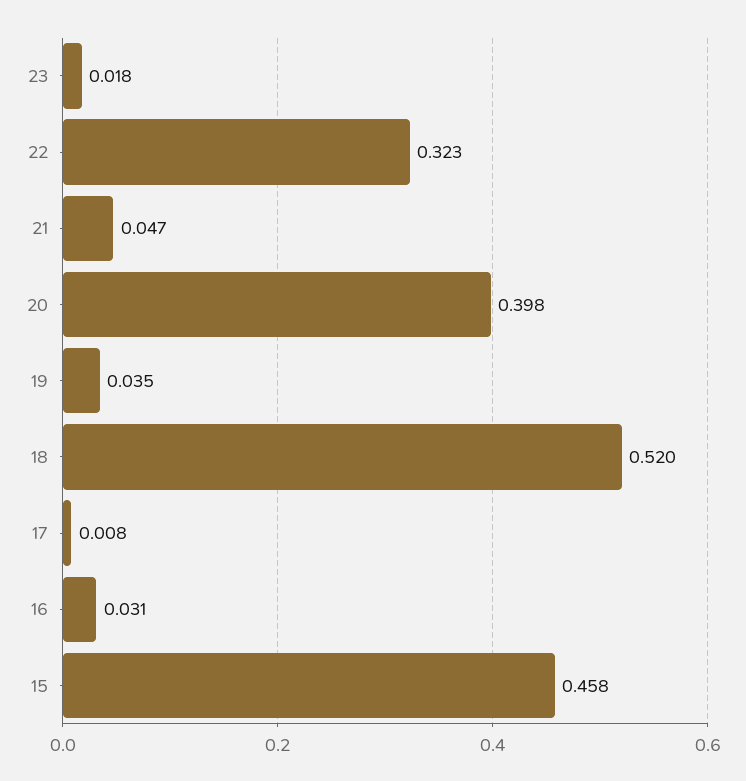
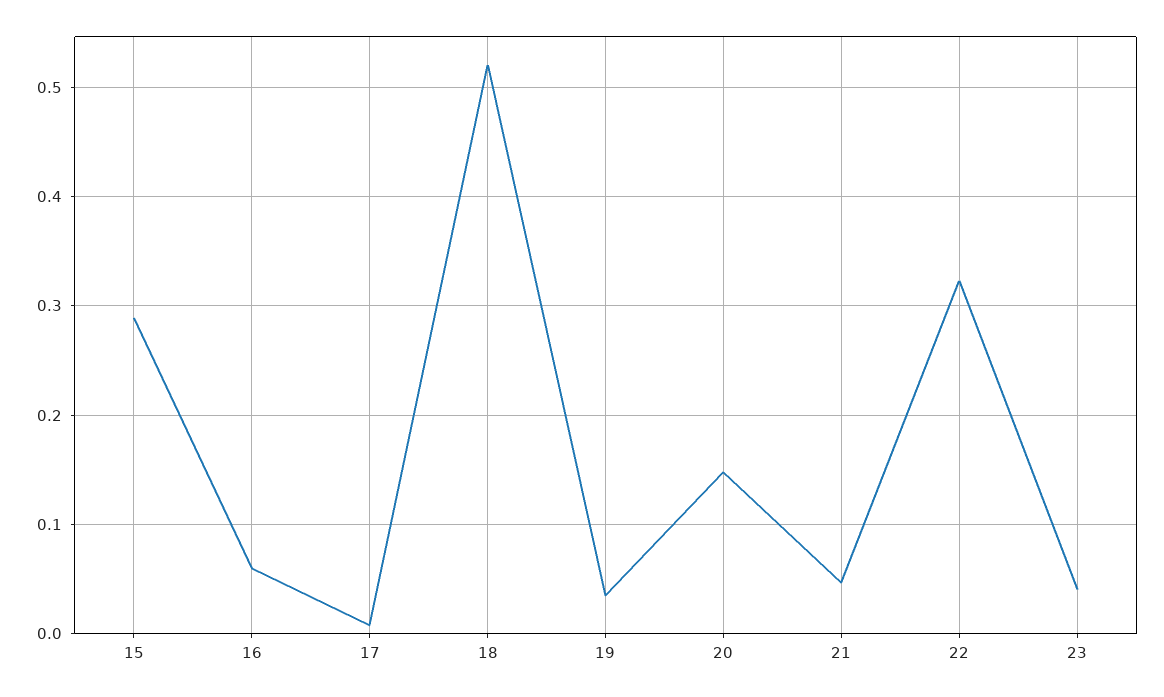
23: 0.018 -> 0.04
20: 0.398 -> 0.15
16: 0.031 -> 0.06
15: 0.458 -> 0.29

